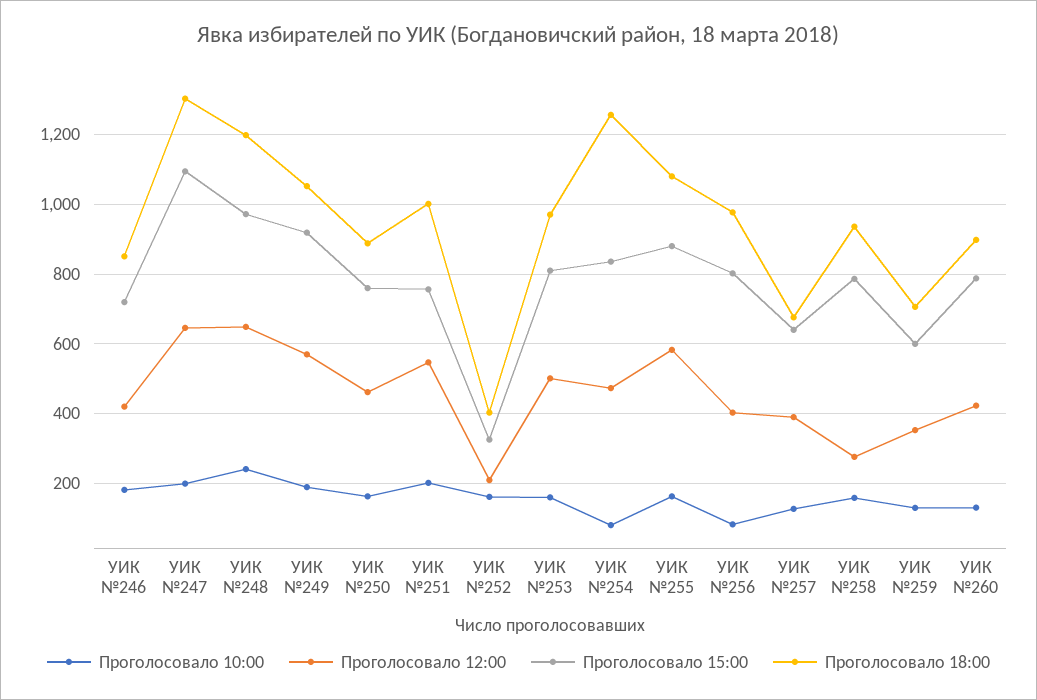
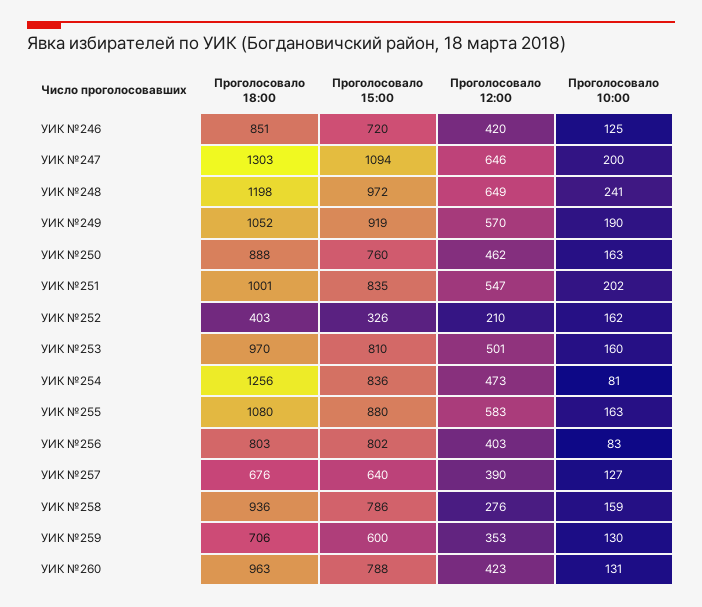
Проголосовало 10:00, УИК №246: 180 -> 125
Проголосовало 15:00, УИК №251: 760 -> 835
Проголосовало 18:00, УИК №256: 980 -> 803
Проголосовало 18:00, УИК №260: 900 -> 963

